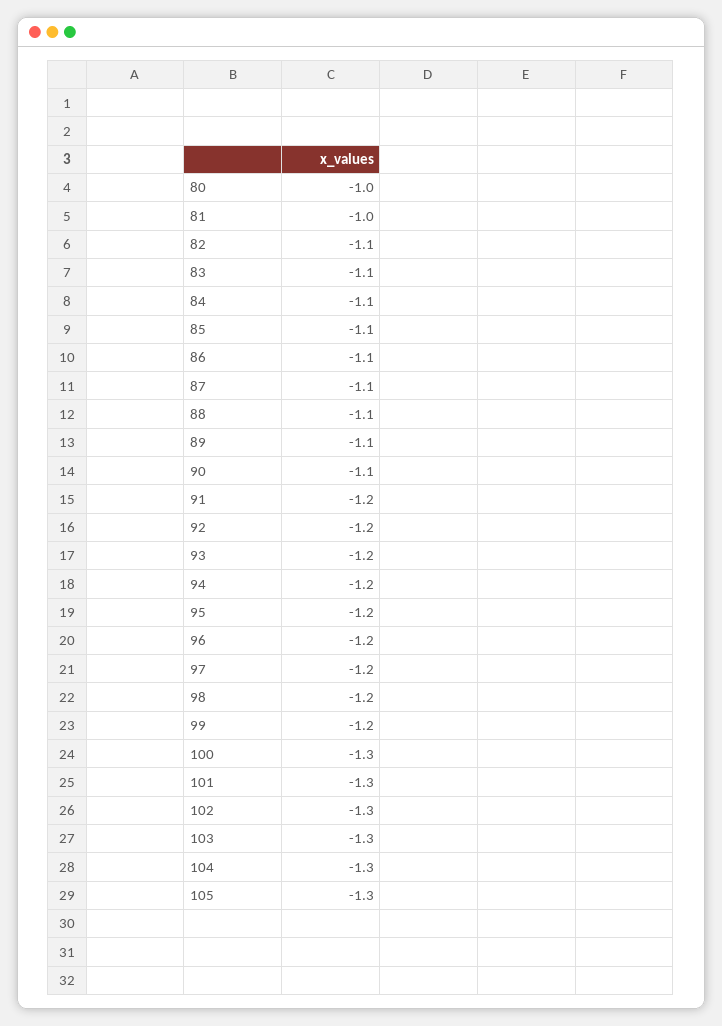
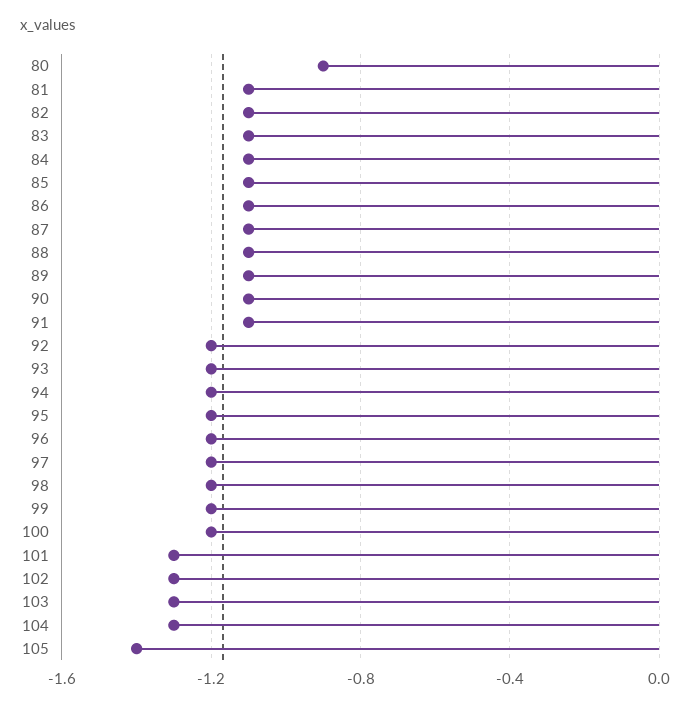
80: -1 -> -0.9
81: -1 -> -1.1
91: -1.2 -> -1.1
100: -1.3 -> -1.2
105: -1.3 -> -1.4

